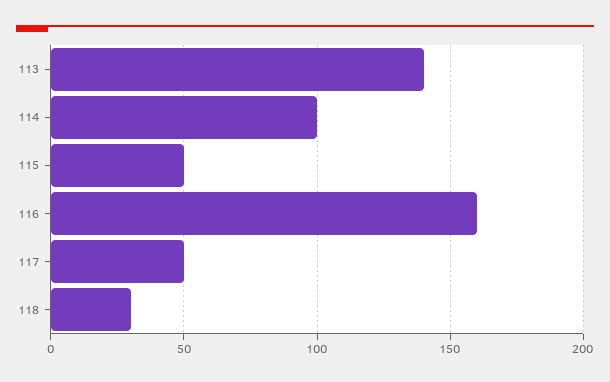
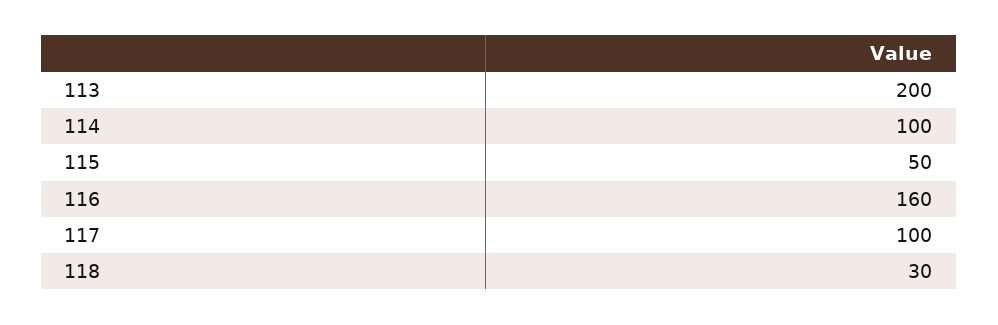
113: 140 -> 200
117: 50 -> 100

